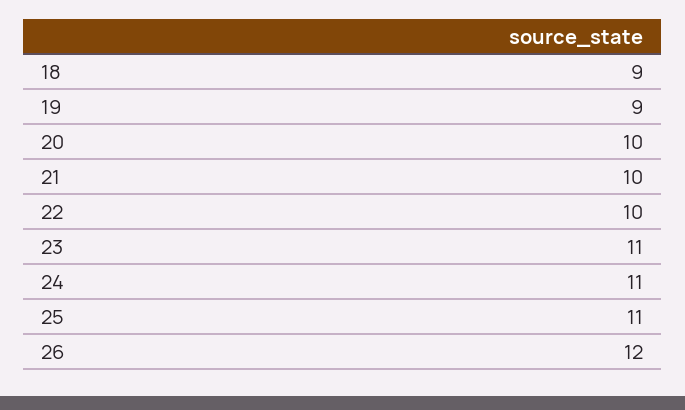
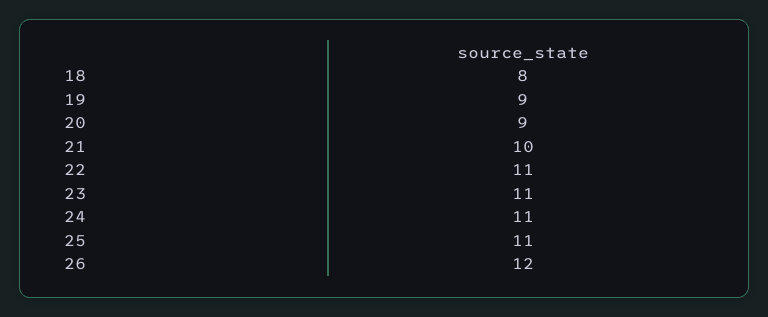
18: 9 -> 8
20: 10 -> 9
22: 10 -> 11

